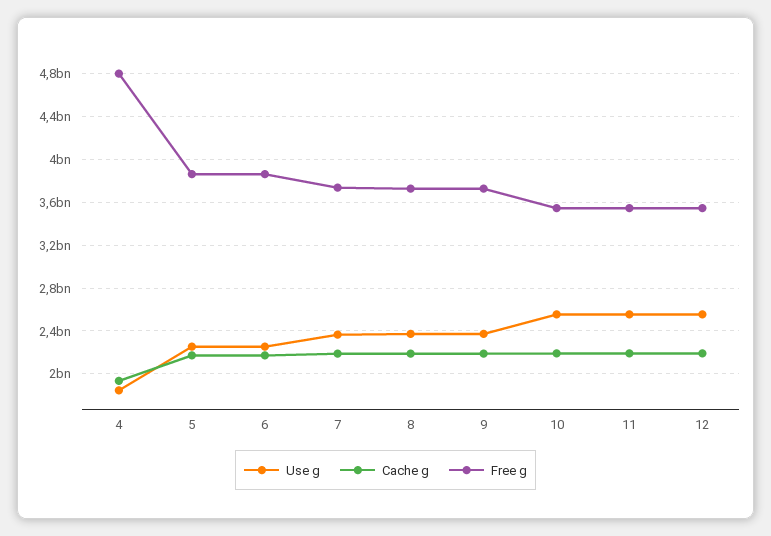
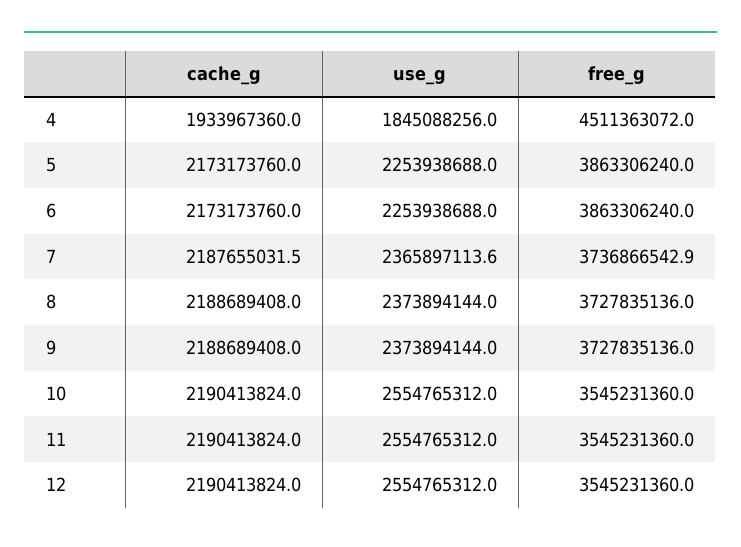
Free g, 4: 4800000000 -> 4511363072

